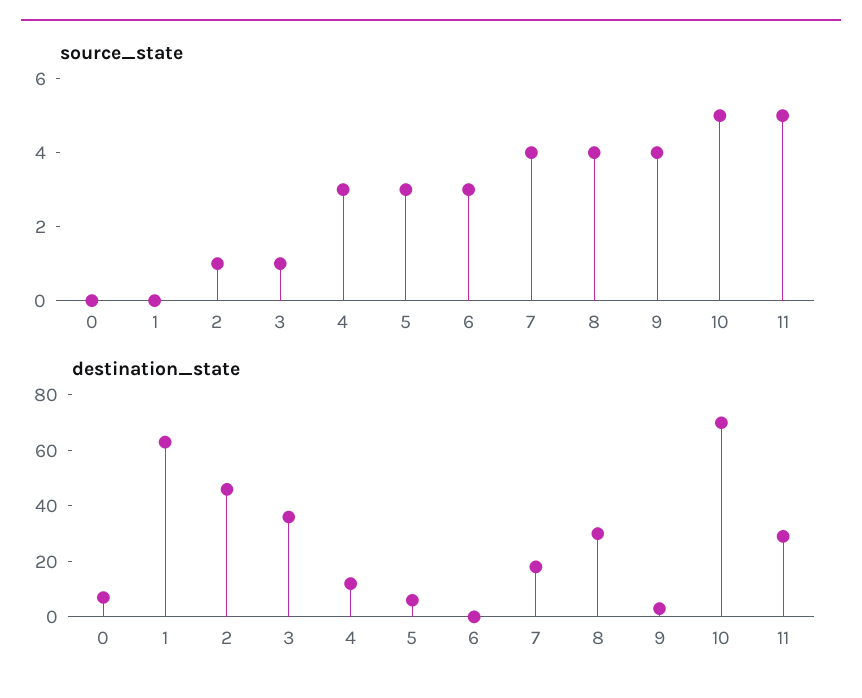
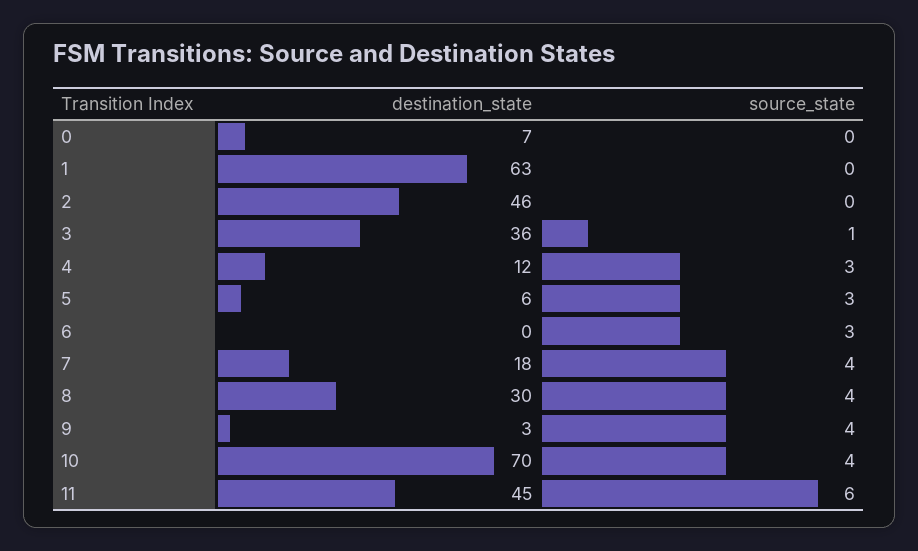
source_state, 2: 1 -> 0
source_state, 10: 5 -> 4
source_state, 11: 5 -> 6
destination_state, 11: 30 -> 45

